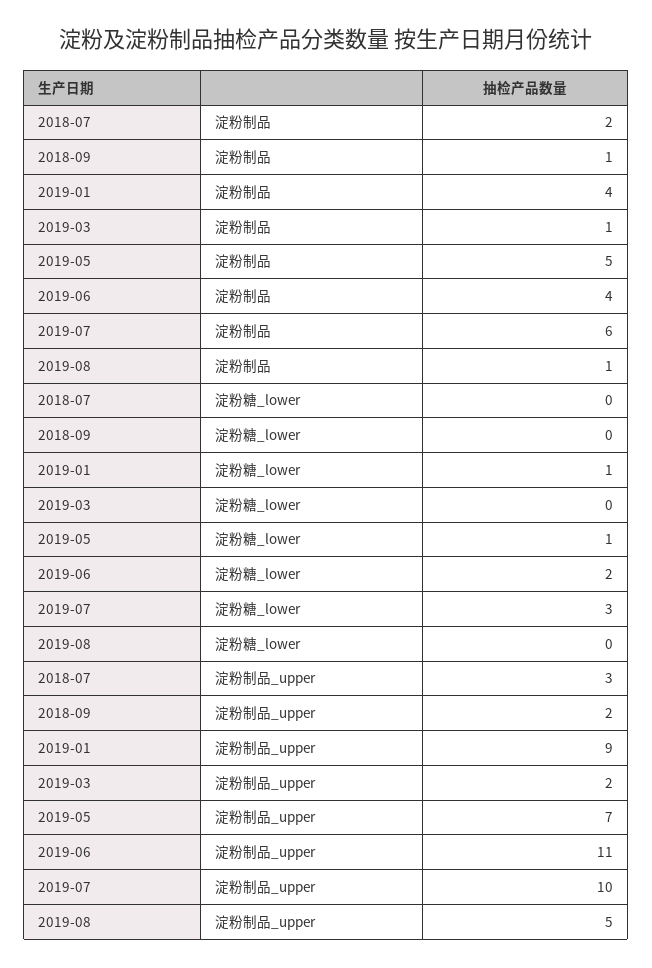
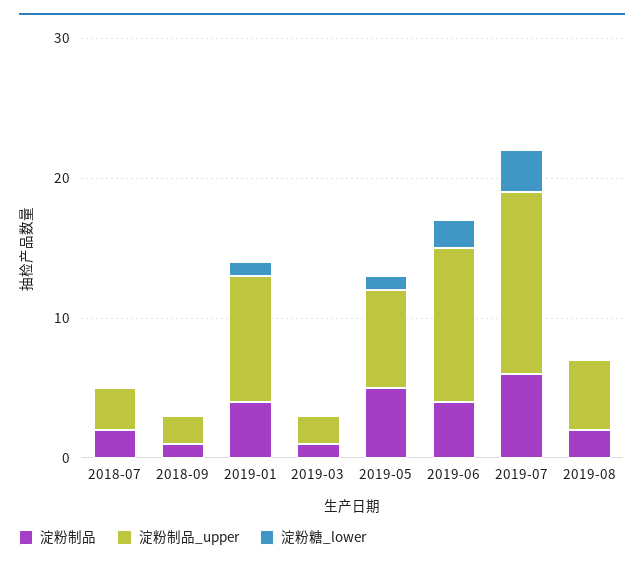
淀粉制品, 2019-08: 1 -> 2
淀粉制品_upper, 2019-07: 10 -> 13

